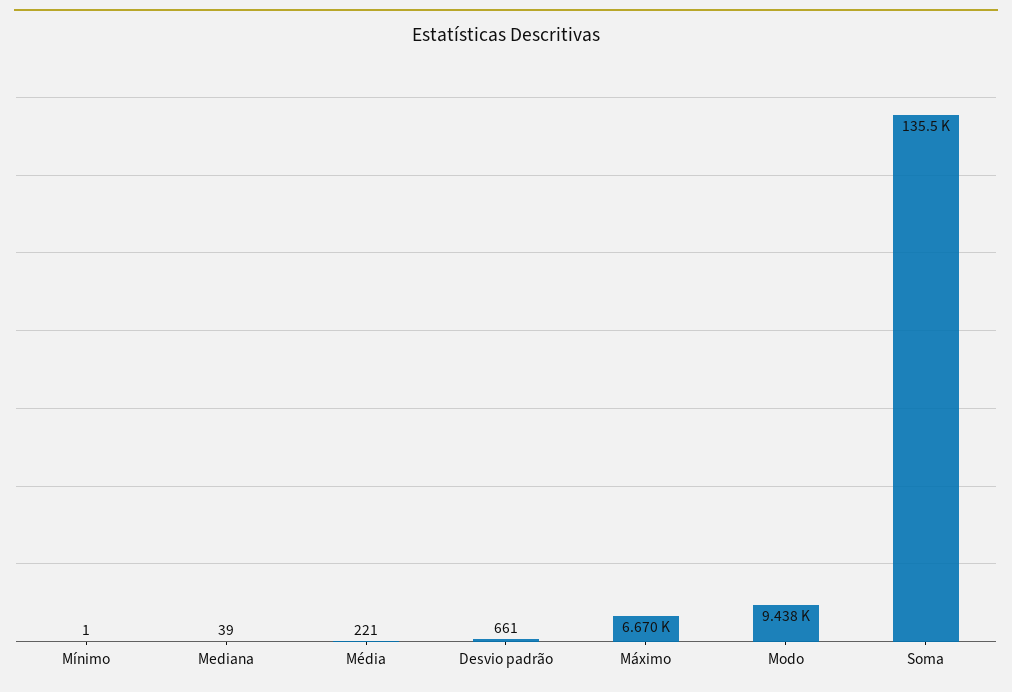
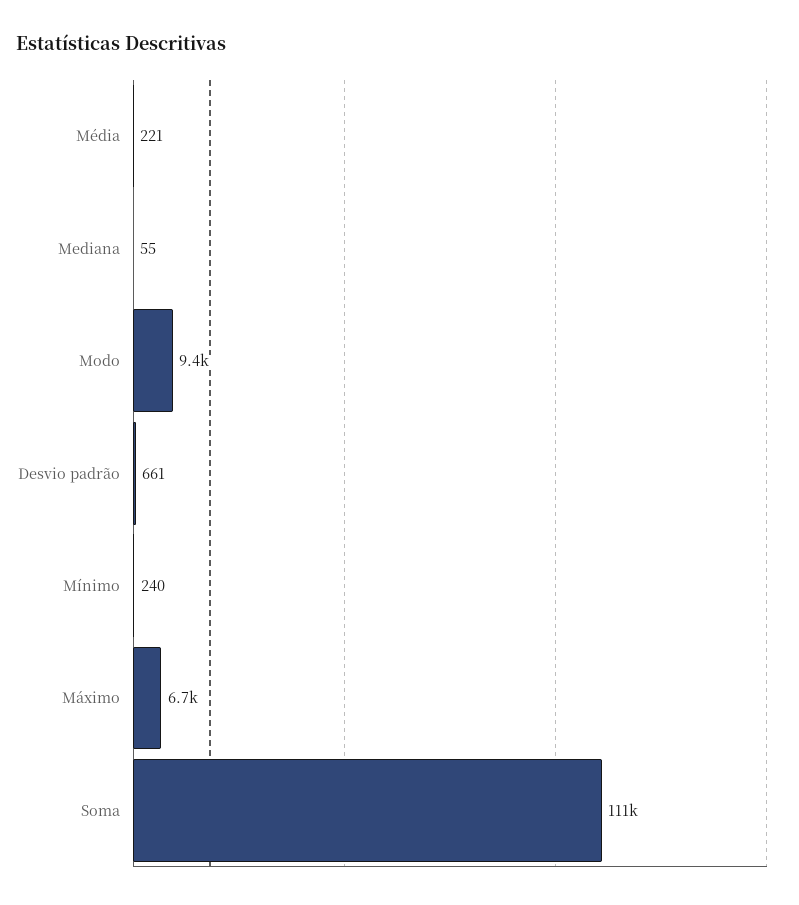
Mínimo: 1 -> 240
Mediana: 39 -> 55
Soma: 135500 -> 111000

